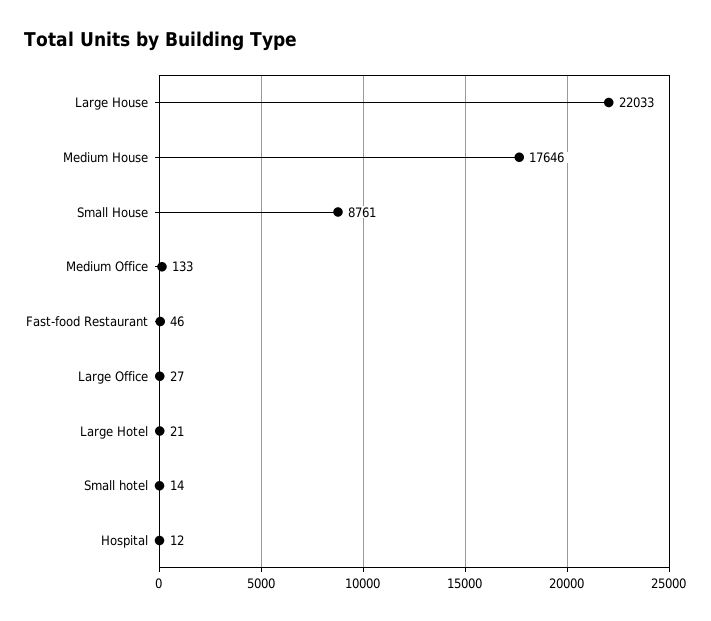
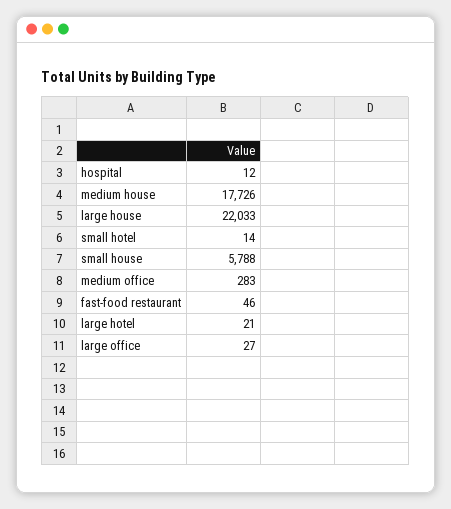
Medium House: 17646 -> 17726
Small House: 8761 -> 5788
Medium Office: 133 -> 283

